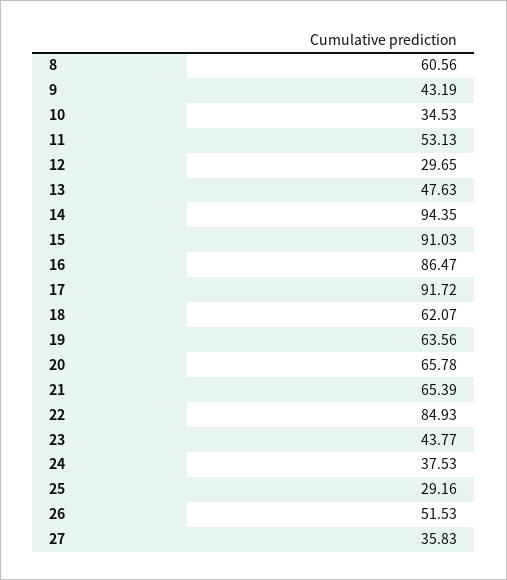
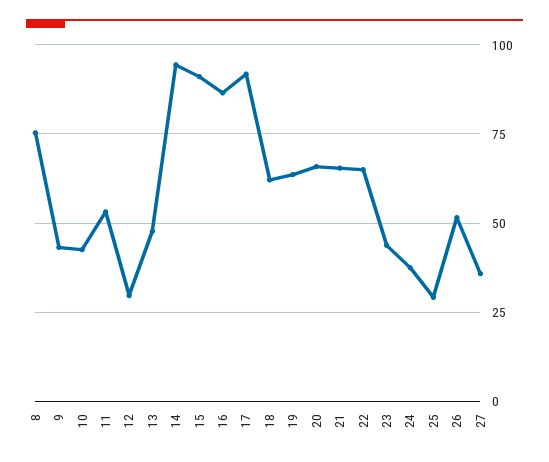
8: 60.56 -> 75
10: 34.53 -> 42.5
22: 84.93 -> 65

